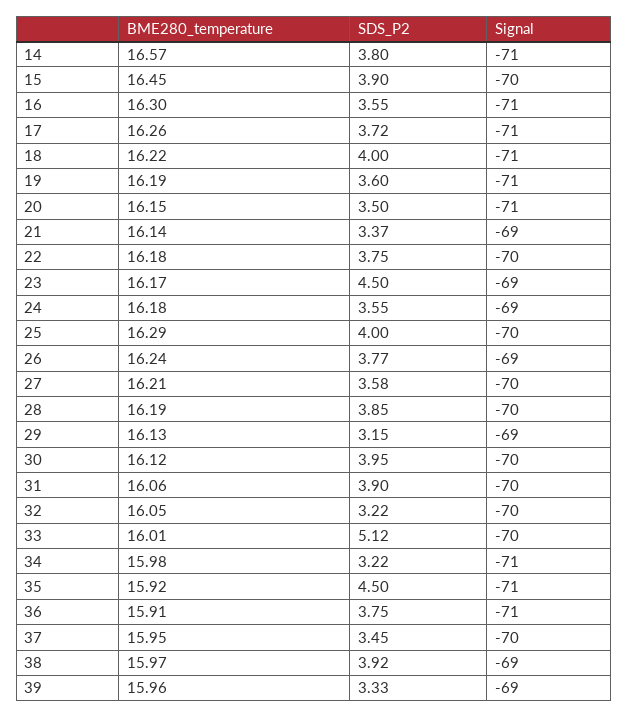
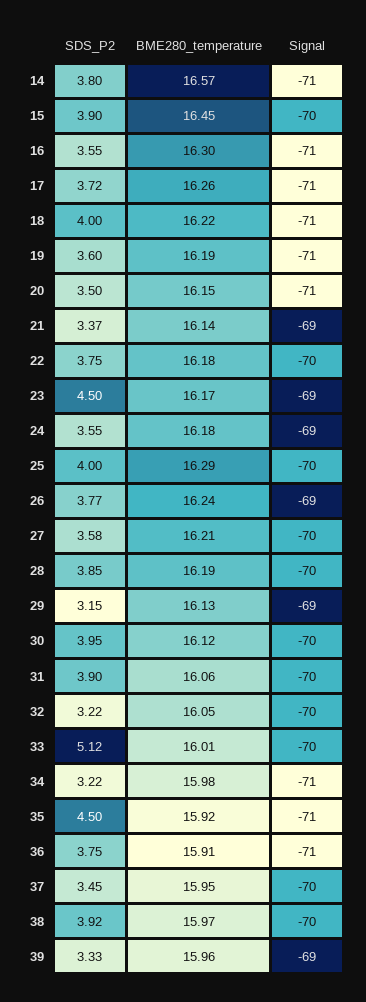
Signal, 38: -69 -> -70

